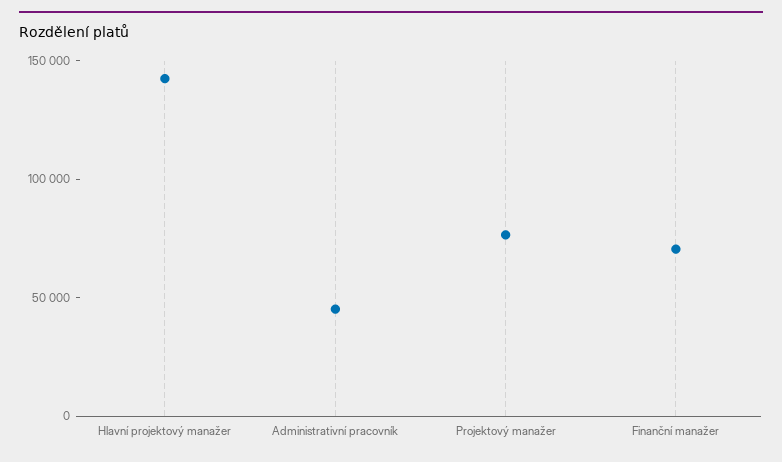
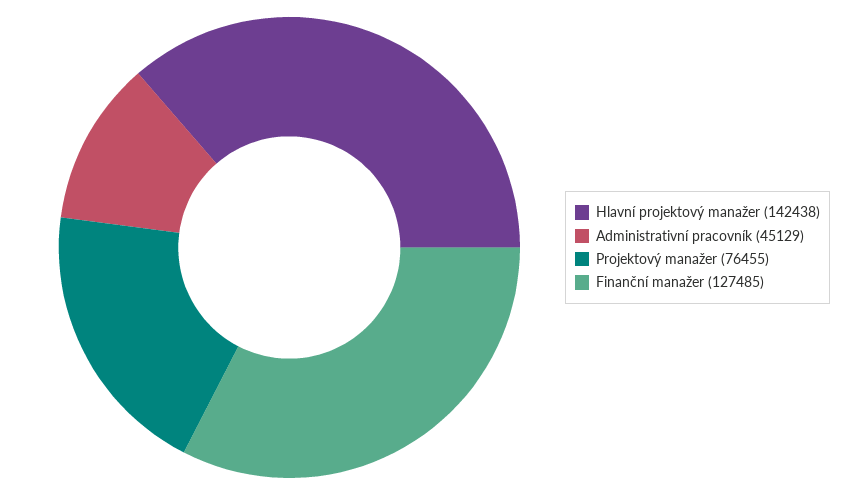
Finanční manažer: 70000 -> 127485

